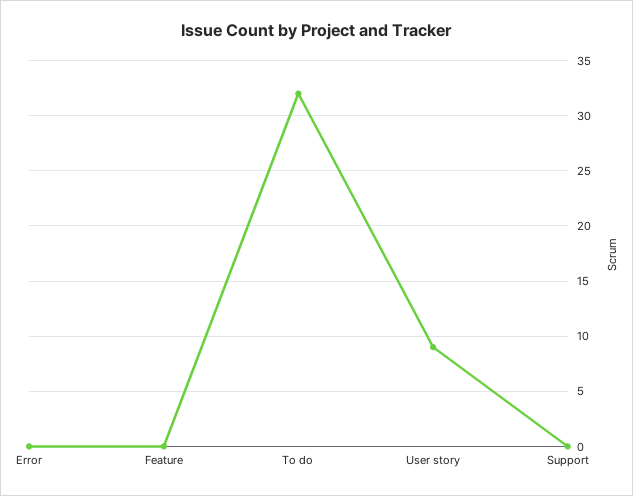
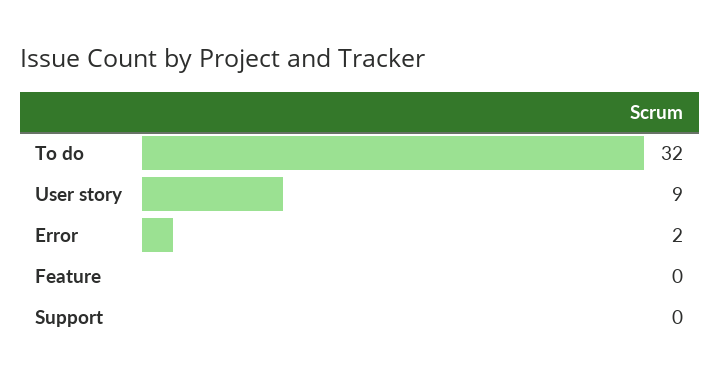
Error: 0 -> 2

